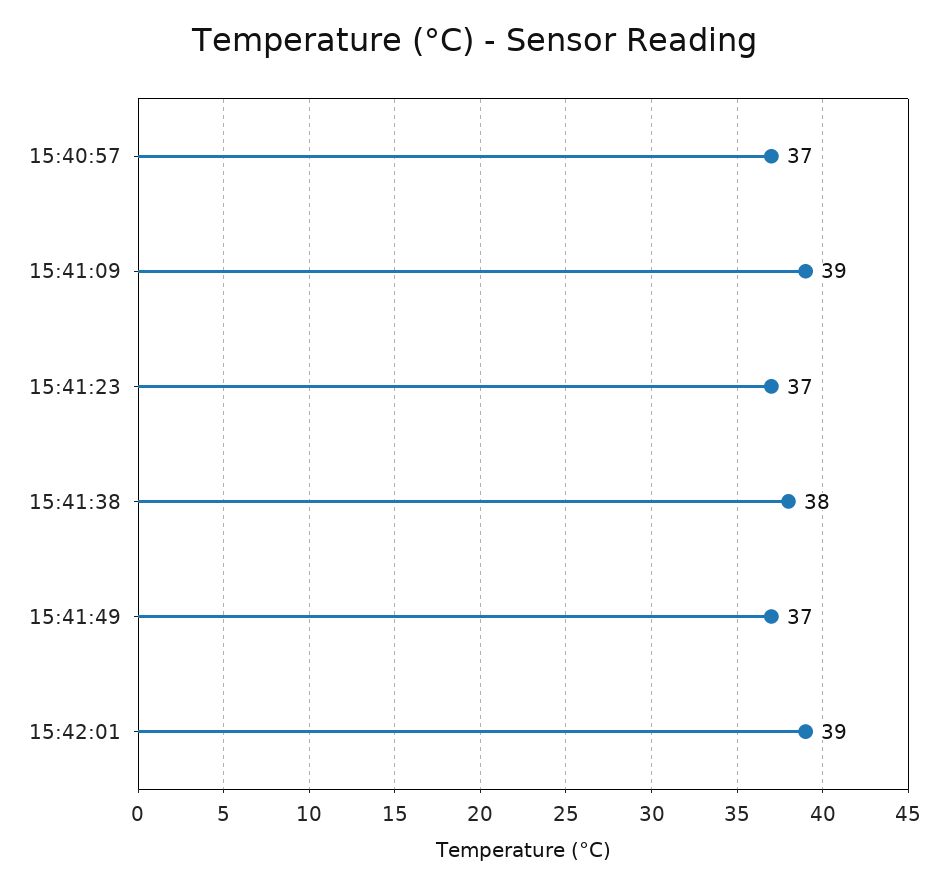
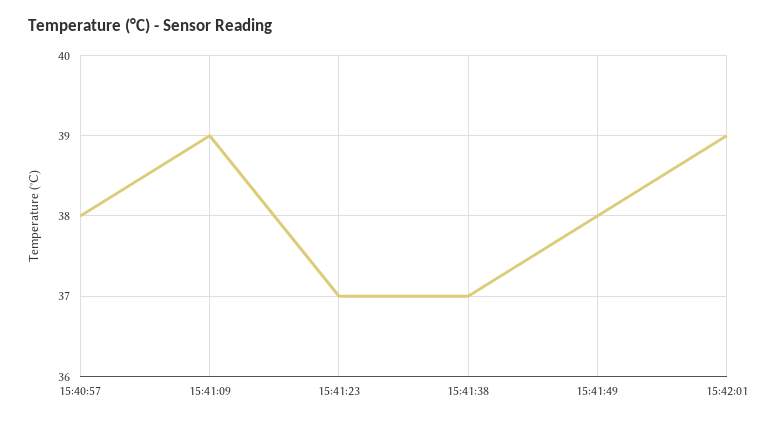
15:40:57: 37 -> 38
15:41:38: 38 -> 37
15:41:49: 37 -> 38

